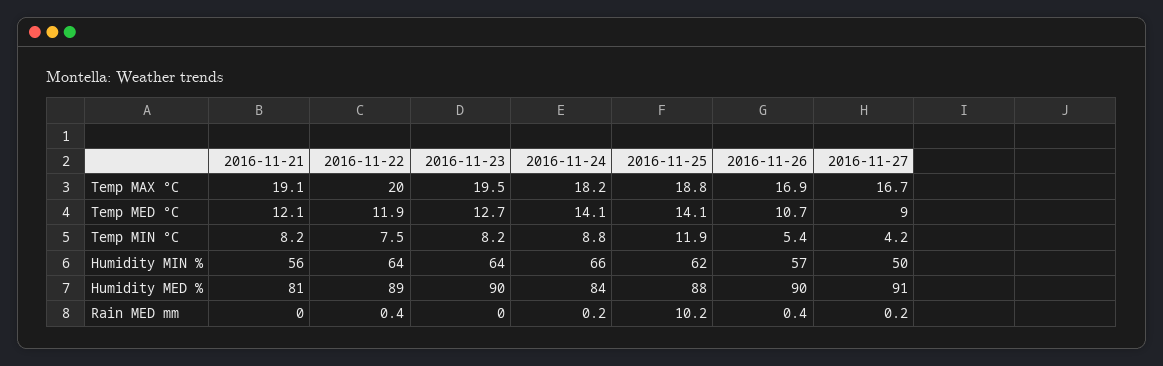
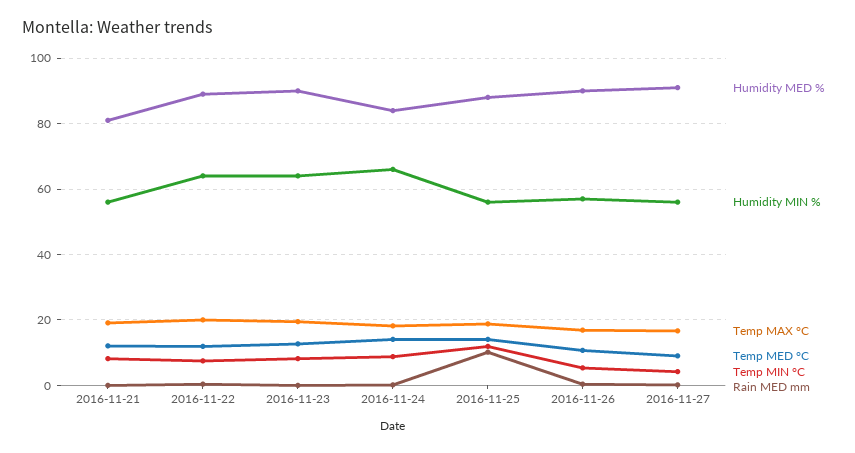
Humidity MIN %, 2016-11-25: 62 -> 56
Humidity MIN %, 2016-11-27: 50 -> 56

